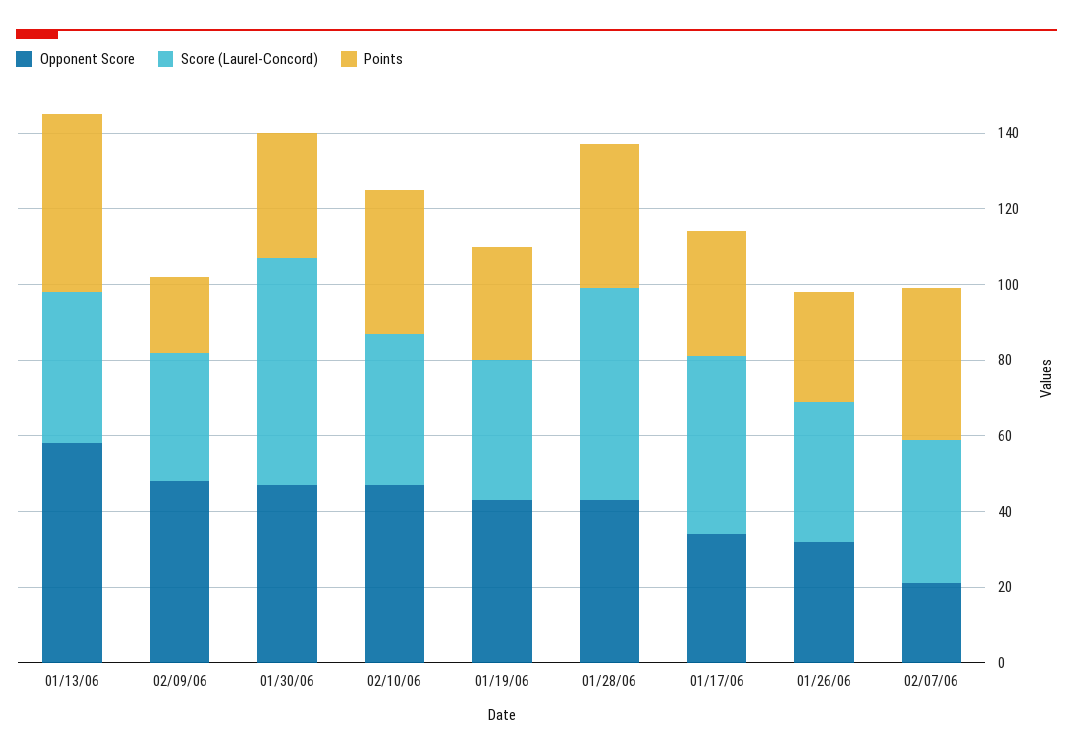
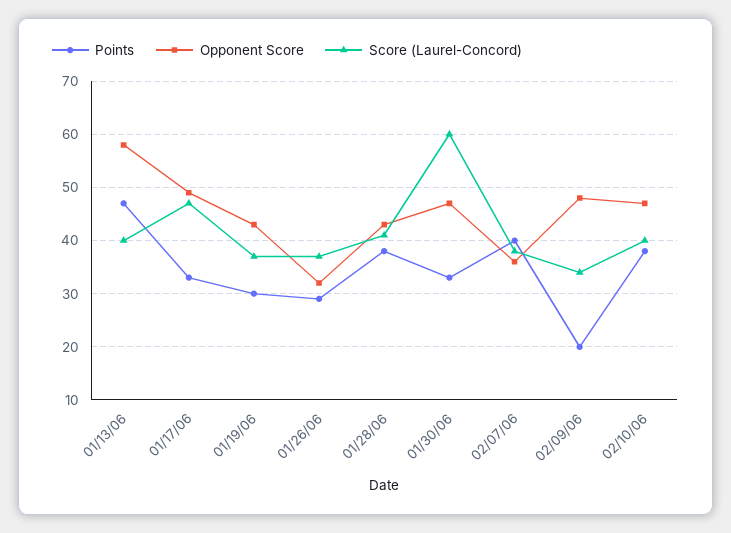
Score (Laurel-Concord), 01/28/06: 55 -> 40
Opponent Score, 01/17/06: 35 -> 50
Opponent Score, 02/07/06: 20 -> 35

